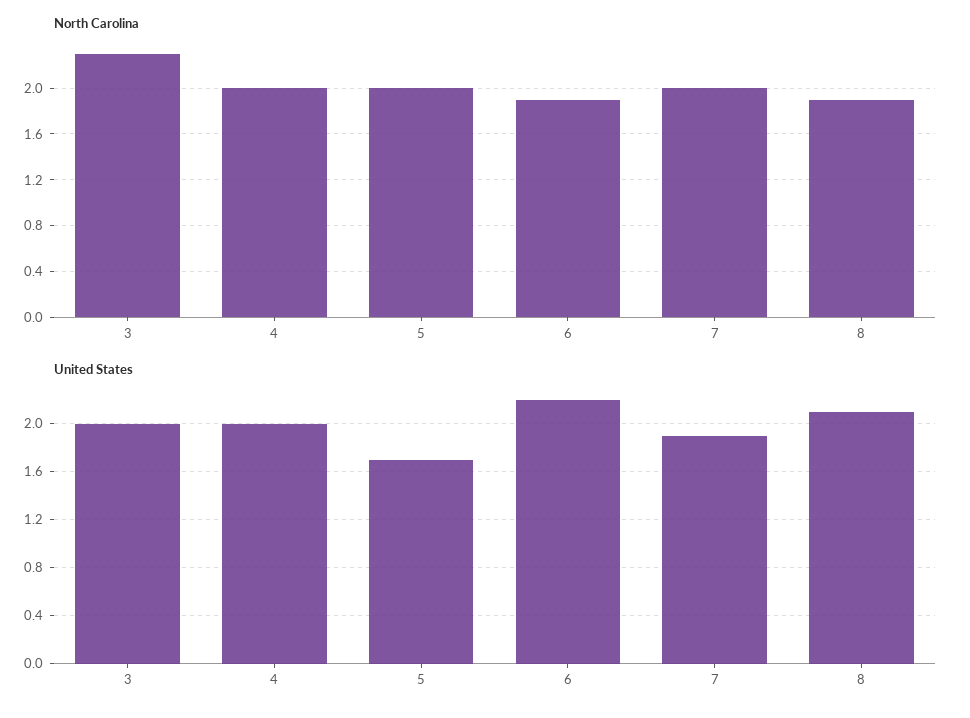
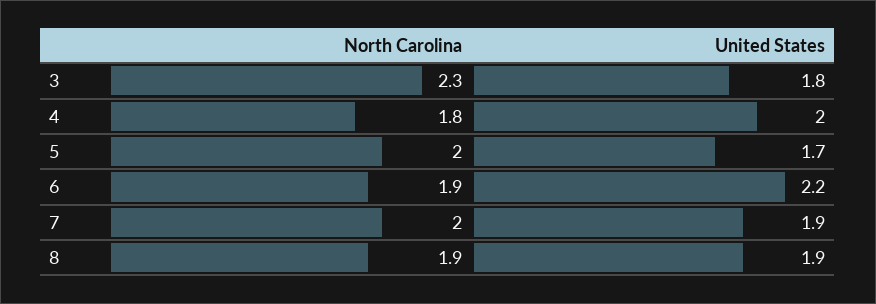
North Carolina, 4: 2 -> 1.8
United States, 3: 2 -> 1.8
United States, 8: 2.1 -> 1.9

